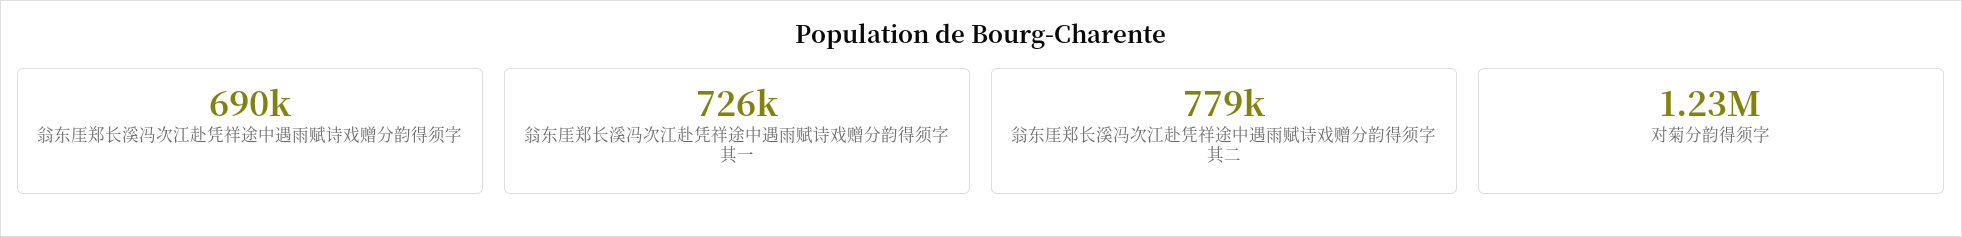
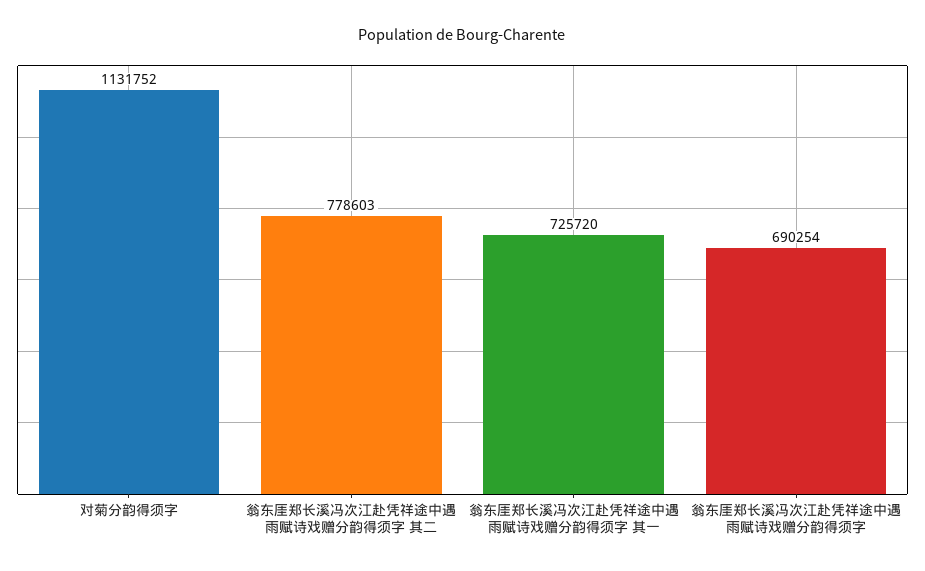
对菊分韵得须字: 1230000 -> 1131752

